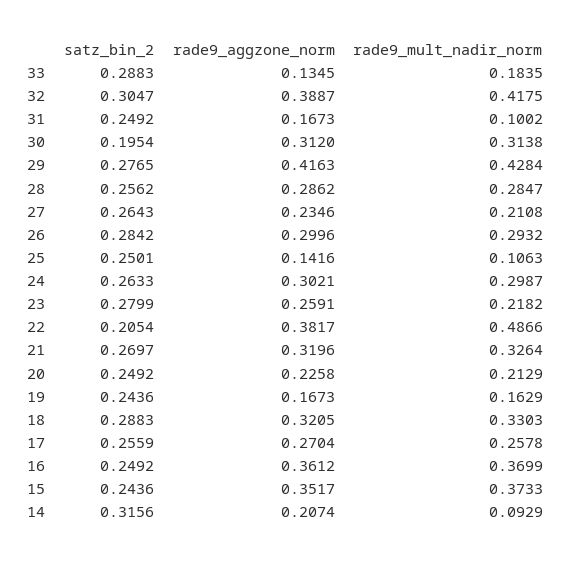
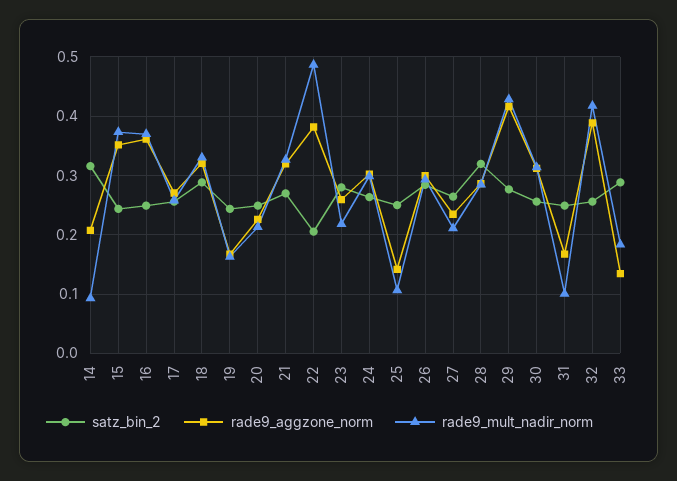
satz_bin_2, 32: 0.3047 -> 0.26
satz_bin_2, 30: 0.1954 -> 0.26
satz_bin_2, 28: 0.2562 -> 0.32

